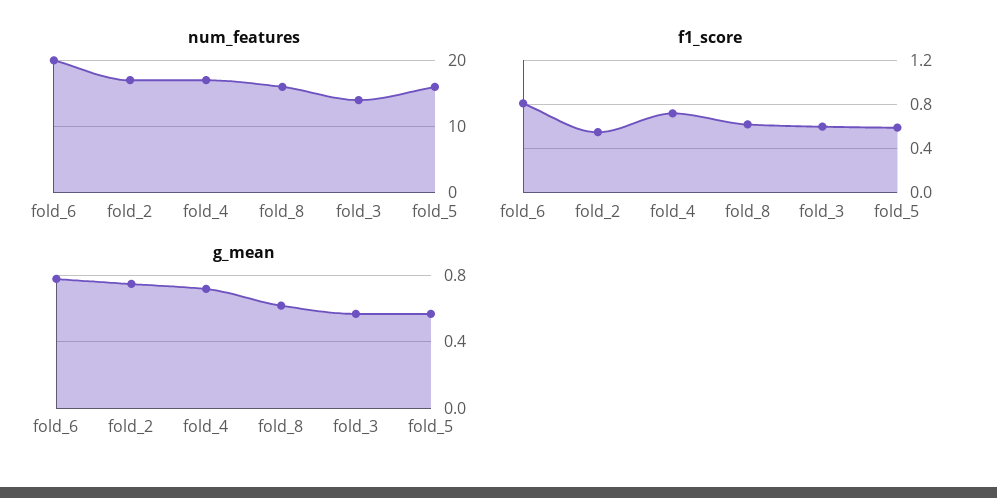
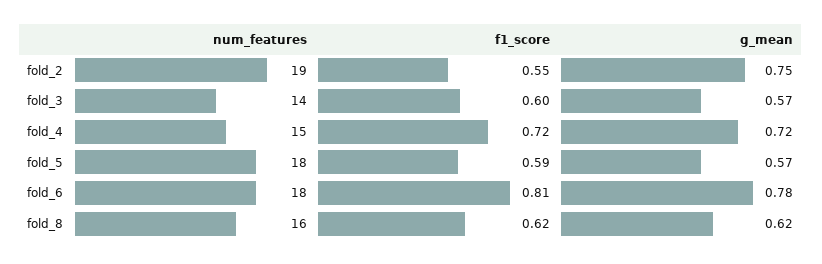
num_features, fold_6: 20 -> 18
num_features, fold_2: 17 -> 19
num_features, fold_4: 17 -> 15
num_features, fold_5: 16 -> 18

